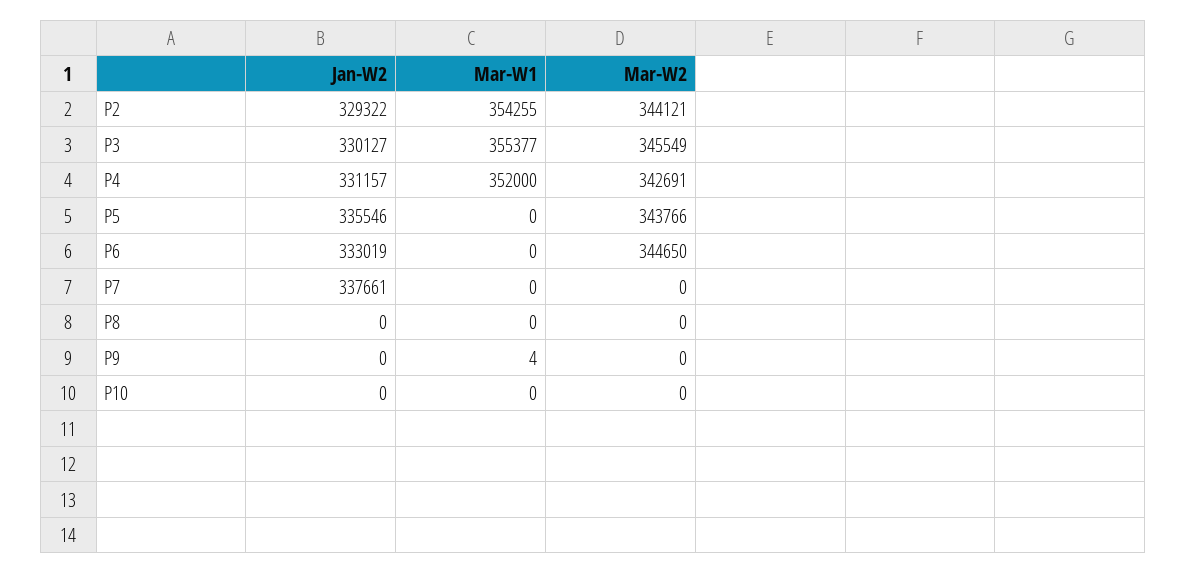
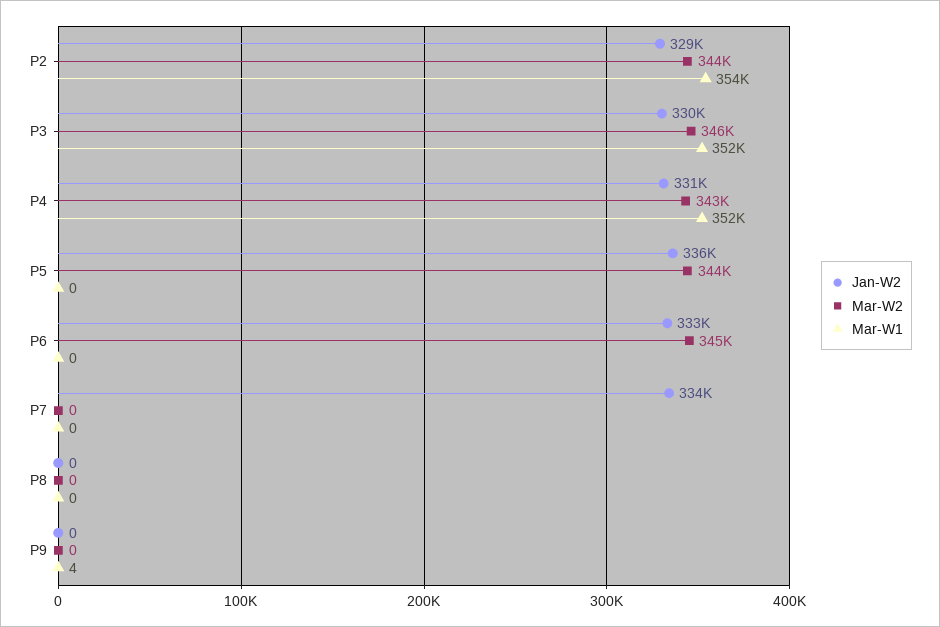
Mar-W1, P3: 355377 -> 352000
Jan-W2, P7: 337661 -> 334000
Jan-W2, P10: 0 -> none
Mar-W1, P10: 0 -> none
Mar-W2, P10: 0 -> none

